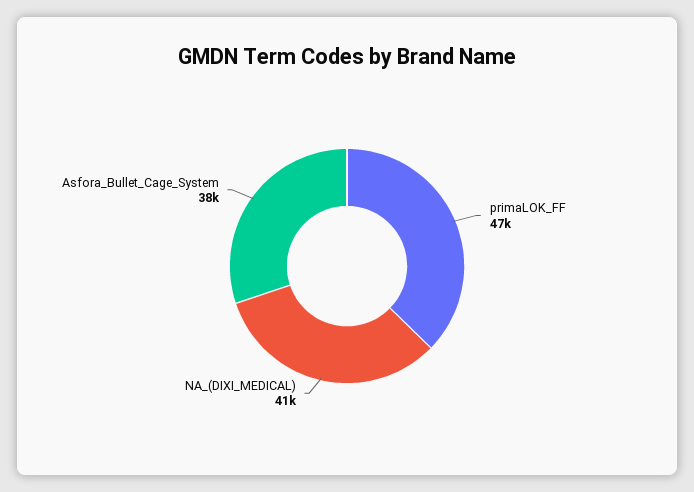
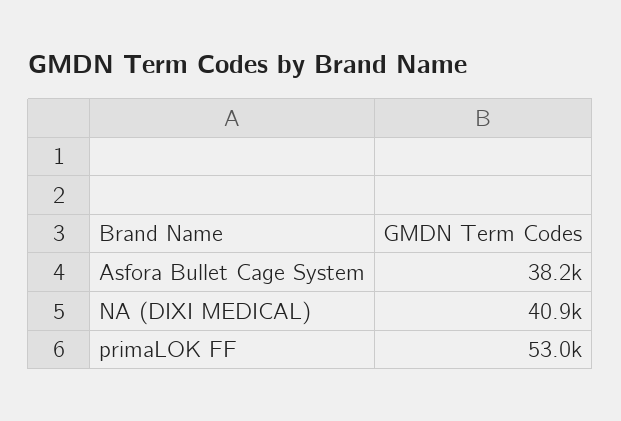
primaLOK_FF: 47000 -> 53000

